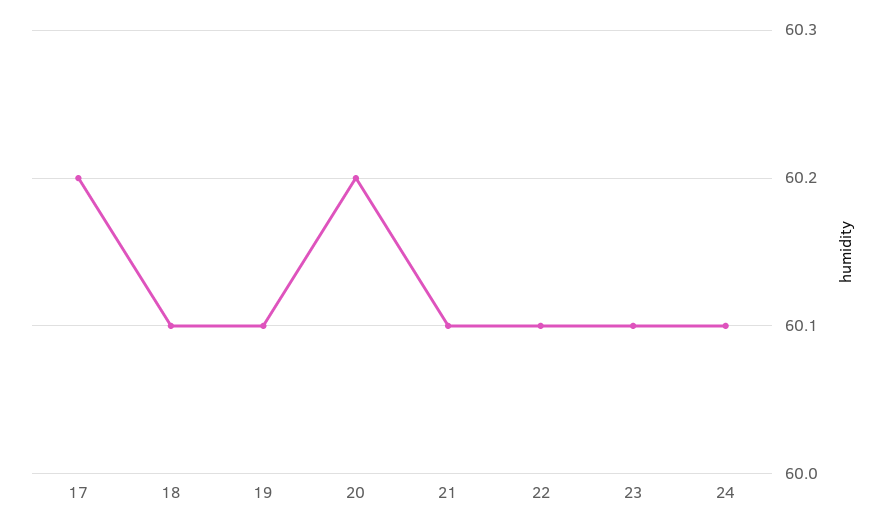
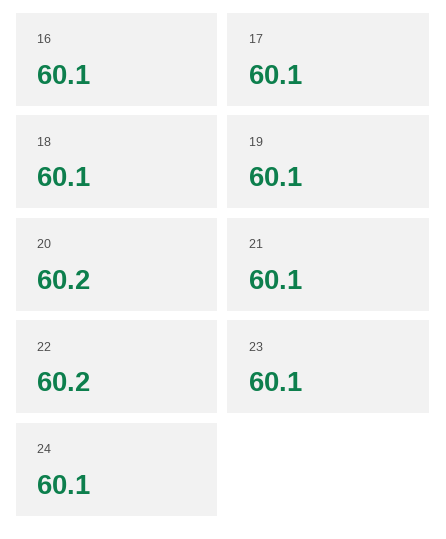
17: 60.2 -> 60.1
22: 60.1 -> 60.2
16: none -> 60.1

